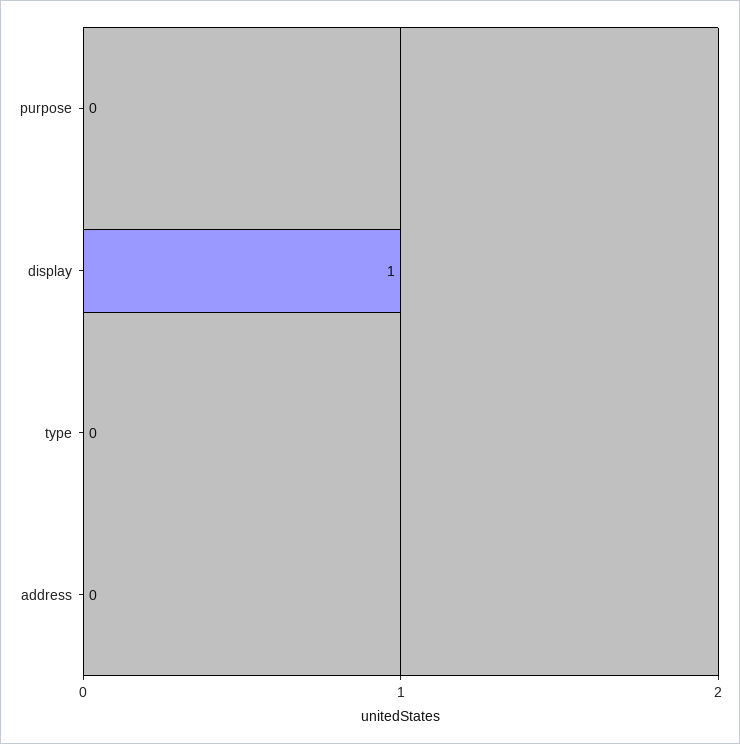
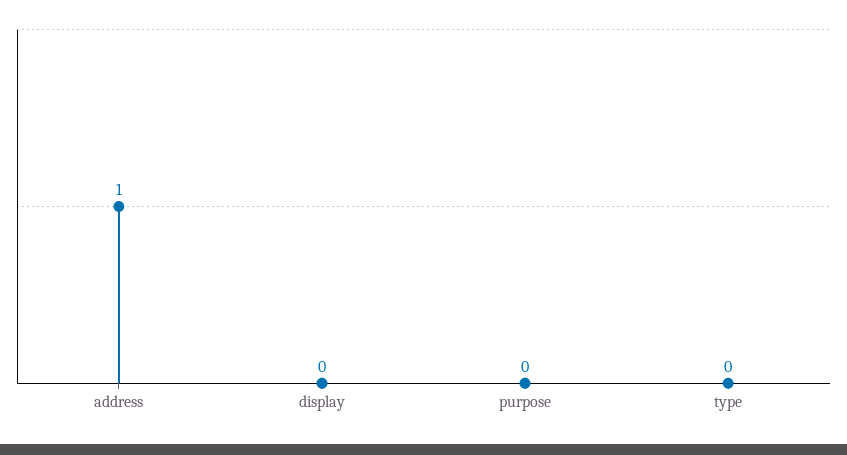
display: 1 -> 0
address: 0 -> 1

